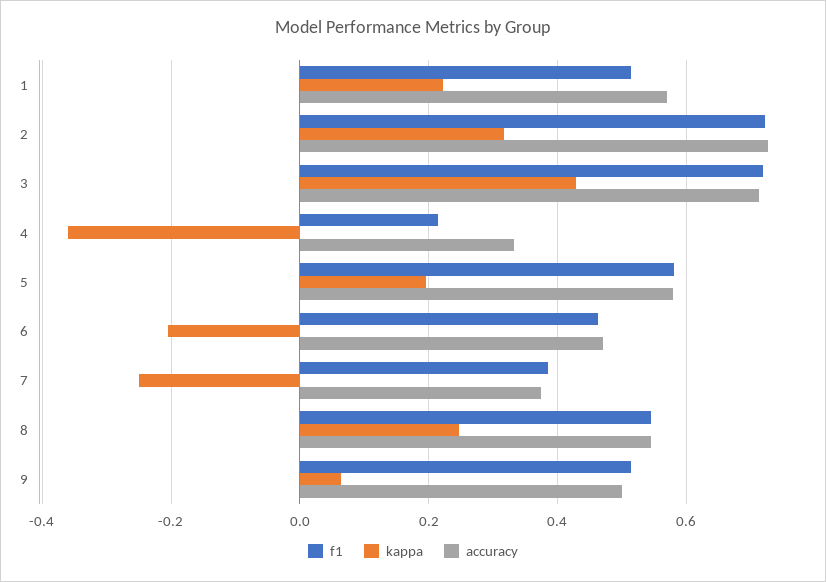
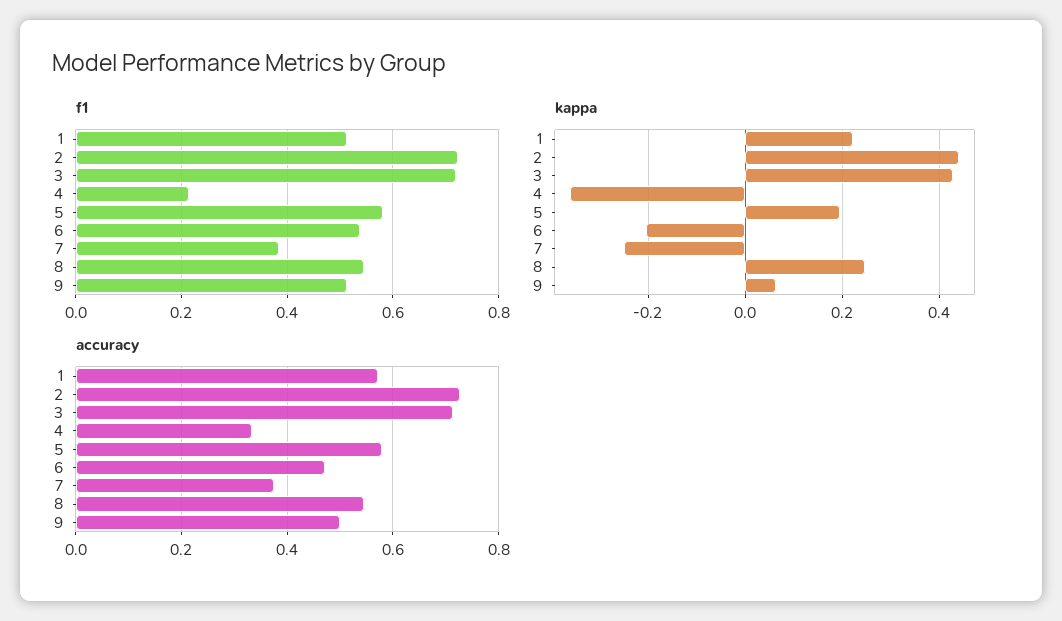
kappa, 2: 0.32 -> 0.44
f1, 6: 0.46 -> 0.54

